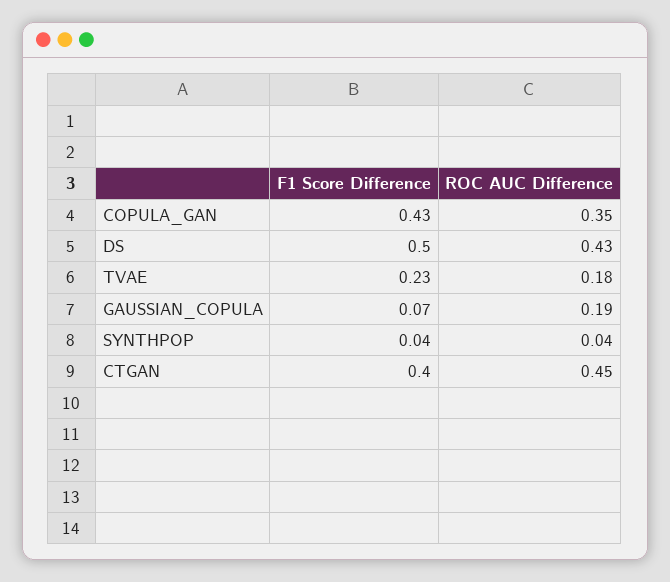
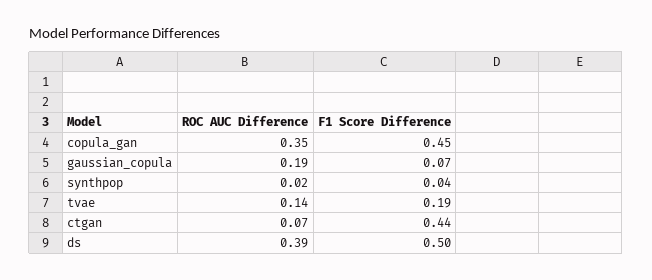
F1 Score Difference, COPULA_GAN: 0.43 -> 0.45
ROC AUC Difference, DS: 0.43 -> 0.39
F1 Score Difference, TVAE: 0.23 -> 0.19
ROC AUC Difference, TVAE: 0.18 -> 0.14
ROC AUC Difference, SYNTHPOP: 0.04 -> 0.02
F1 Score Difference, CTGAN: 0.4 -> 0.44
ROC AUC Difference, CTGAN: 0.45 -> 0.07

